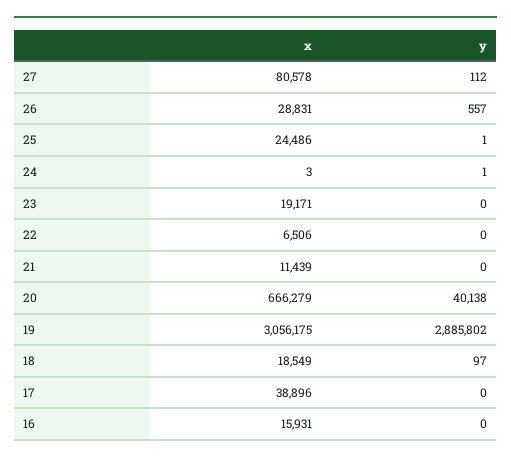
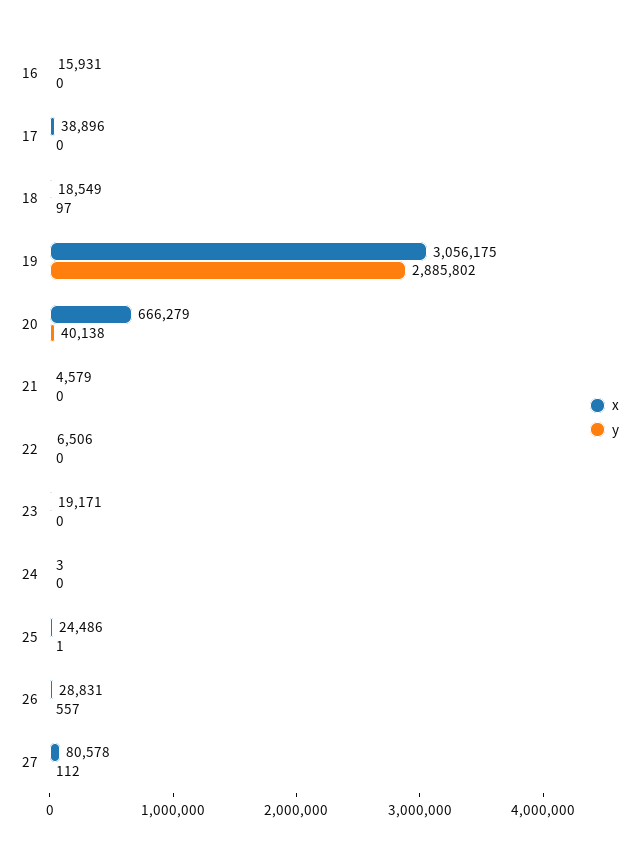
y, 24: 1 -> 0
x, 21: 11439 -> 4579

